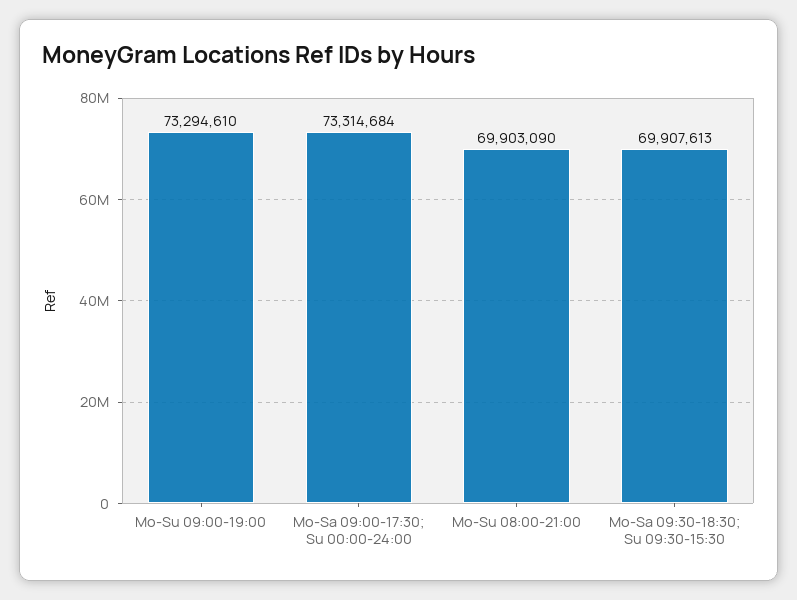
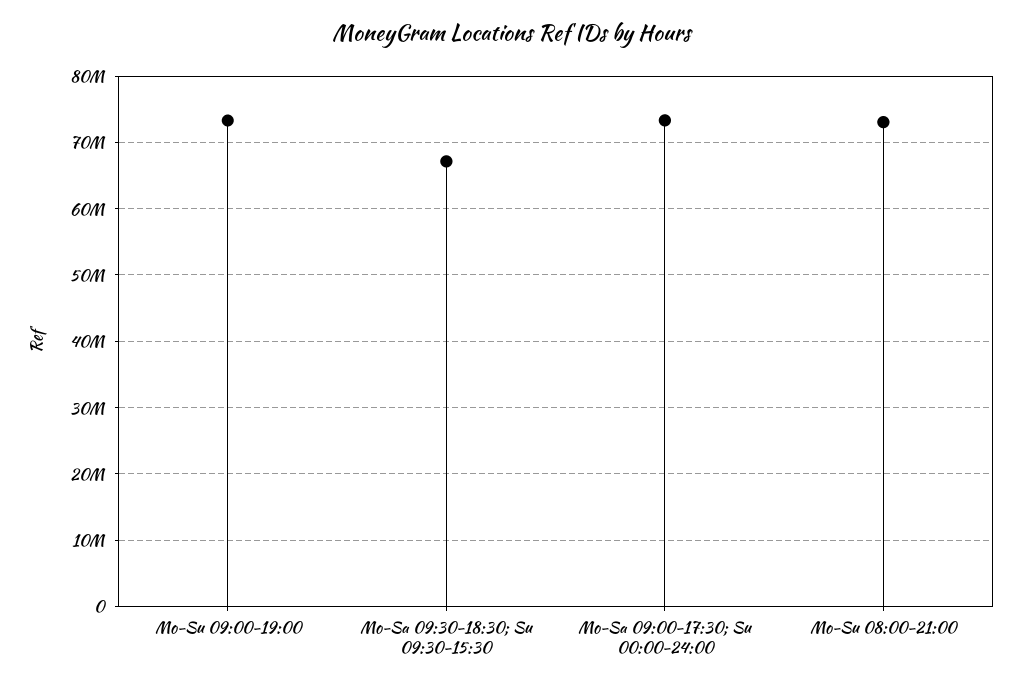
Mo-Su 08:00-21:00: 69903090 -> 73000000
Mo-Sa 09:30-18:30; Su 09:30-15:30: 69907613 -> 67000000

